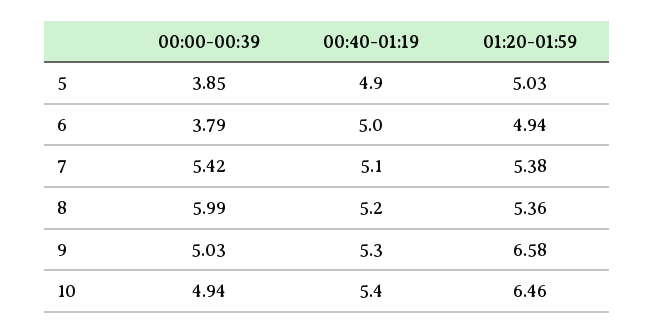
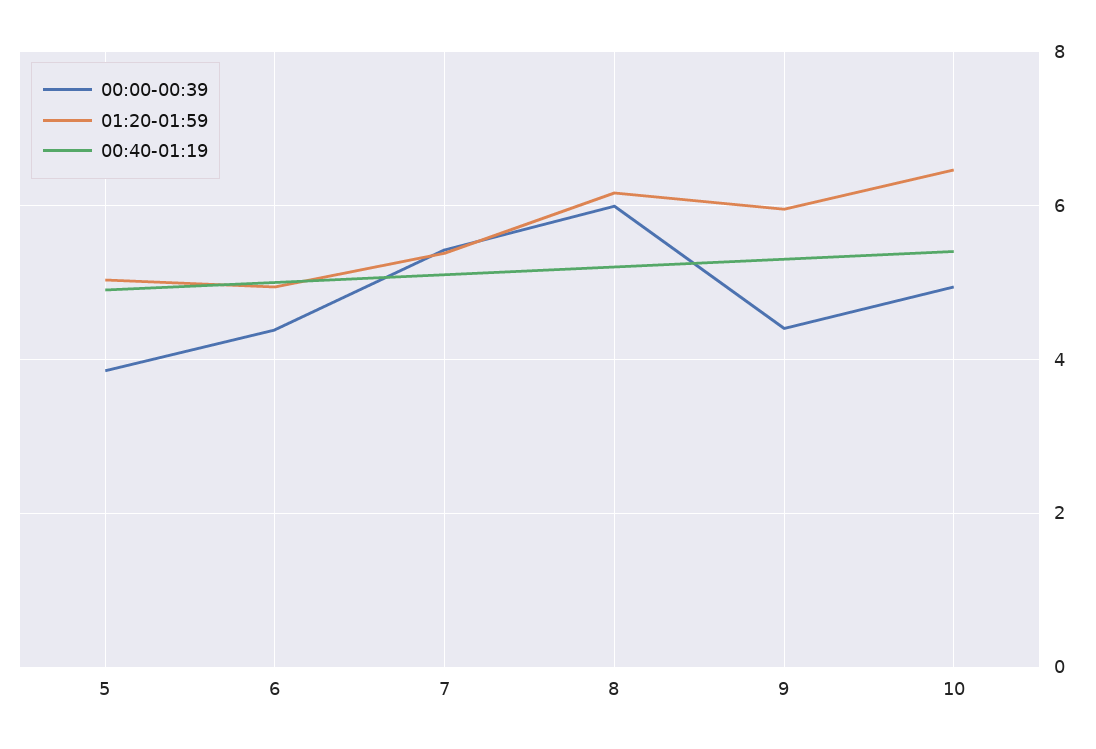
00:00-00:39, 6: 3.79 -> 4.4
01:20-01:59, 8: 5.36 -> 6.2
00:00-00:39, 9: 5.03 -> 4.4
01:20-01:59, 9: 6.58 -> 6

